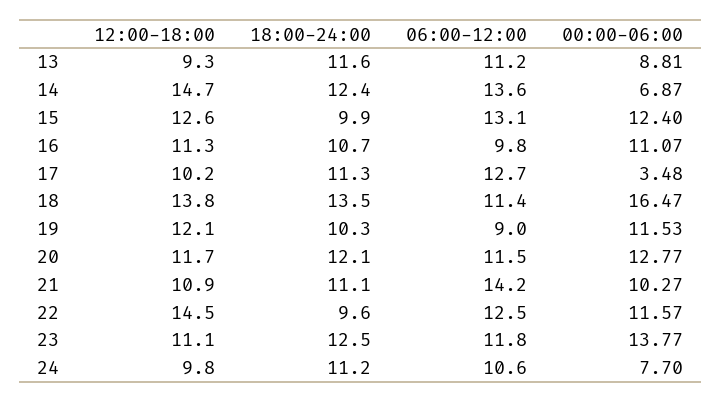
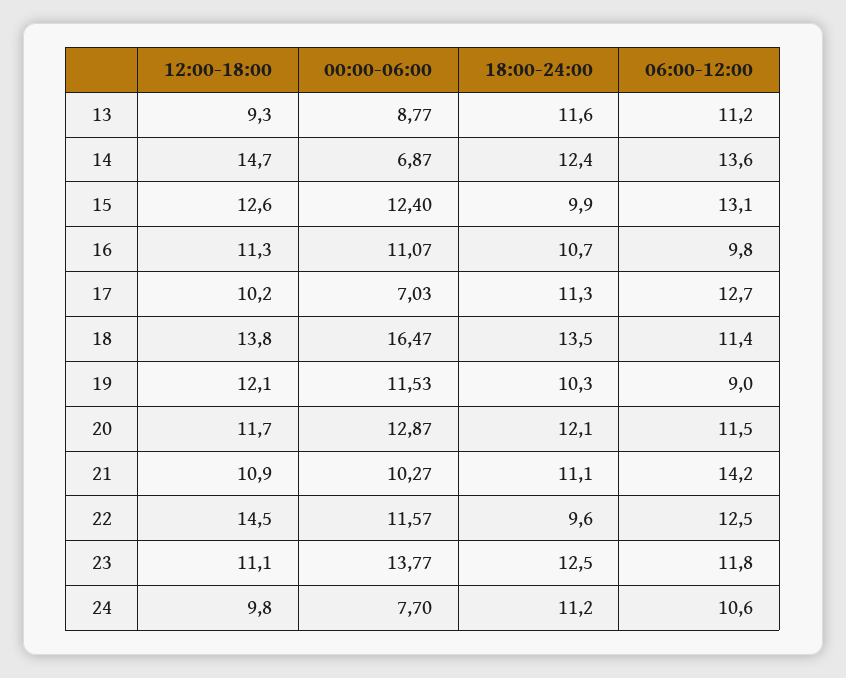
00:00-06:00, 13: 8.81 -> 8.77
00:00-06:00, 17: 3.48 -> 7.03
00:00-06:00, 20: 12.77 -> 12.87

